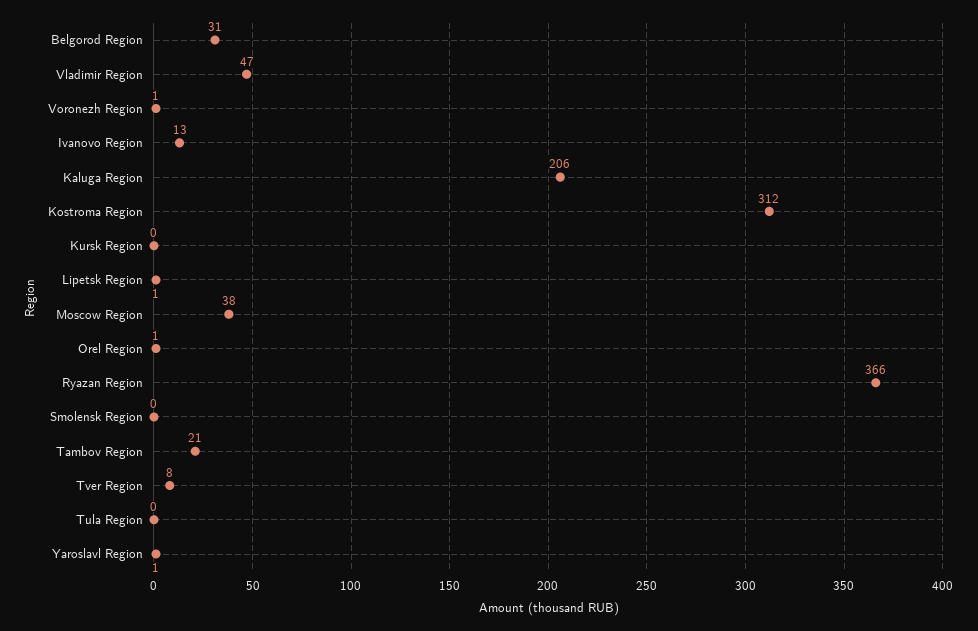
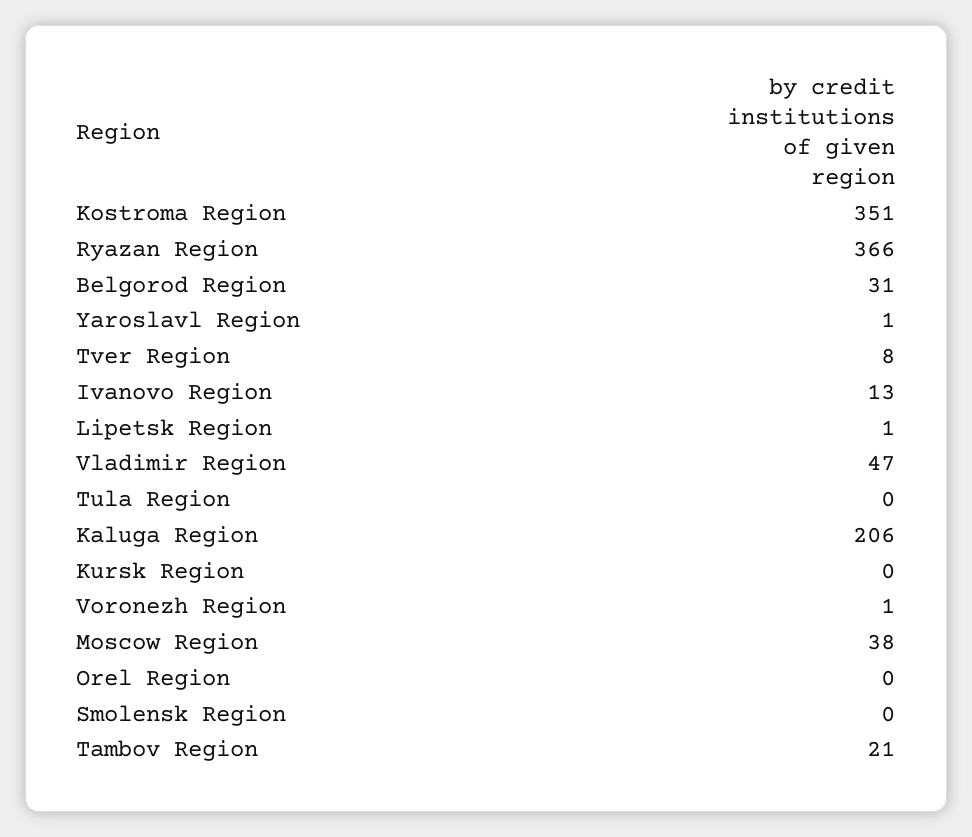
Kostroma Region: 312 -> 351
Orel Region: 1 -> 0

